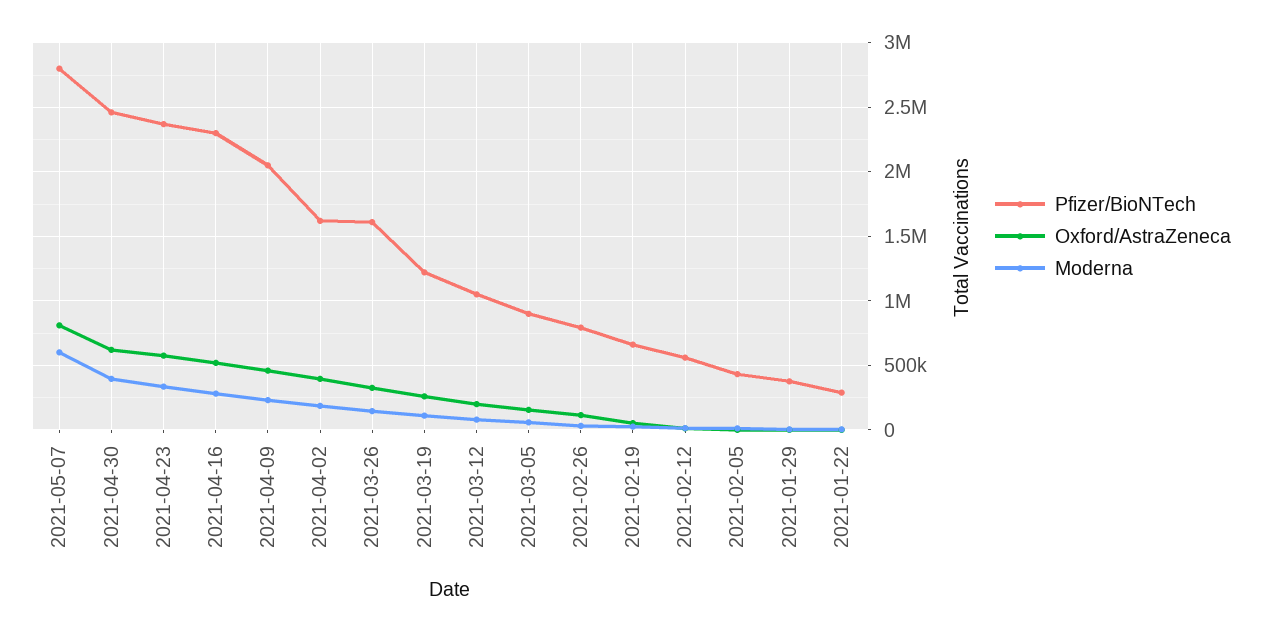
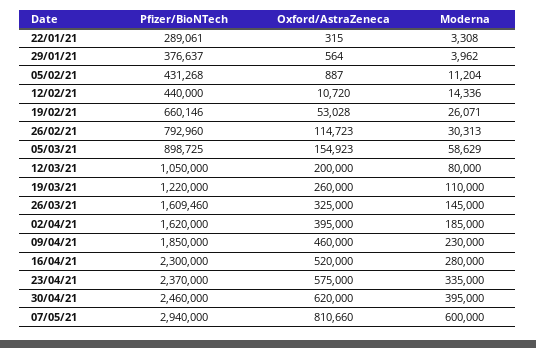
Pfizer/BioNTech, 2021-05-07: 2800000 -> 2940000
Pfizer/BioNTech, 2021-04-09: 2050000 -> 1850000
Pfizer/BioNTech, 2021-02-12: 550000 -> 440000

